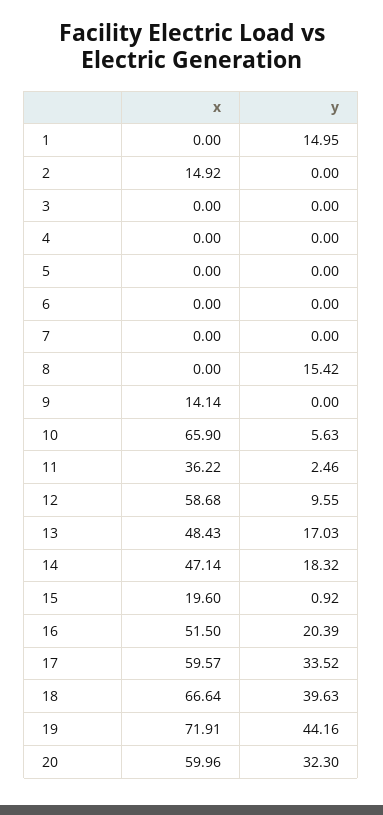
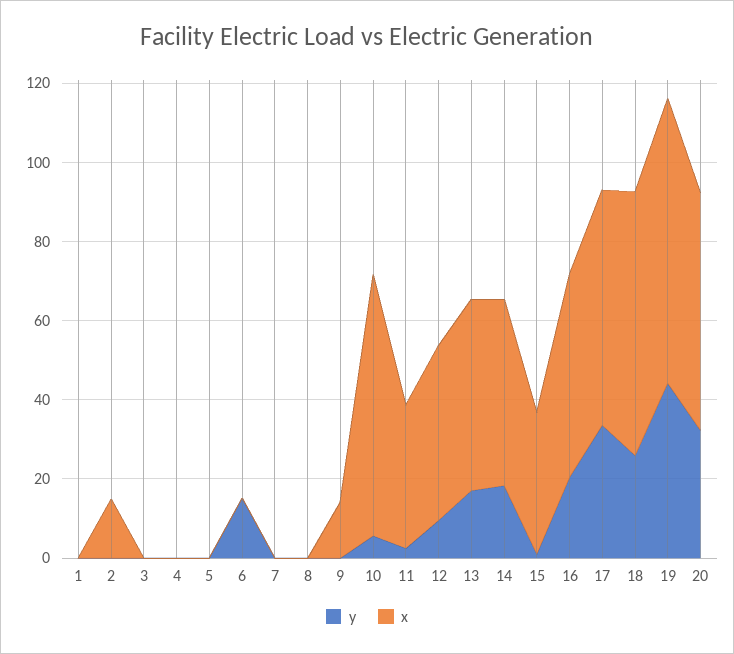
y, 1: 14.95 -> 0
y, 6: 0 -> 15
y, 8: 15.42 -> 0
x, 12: 58.68 -> 45
x, 15: 19.6 -> 35
y, 18: 39.63 -> 25

